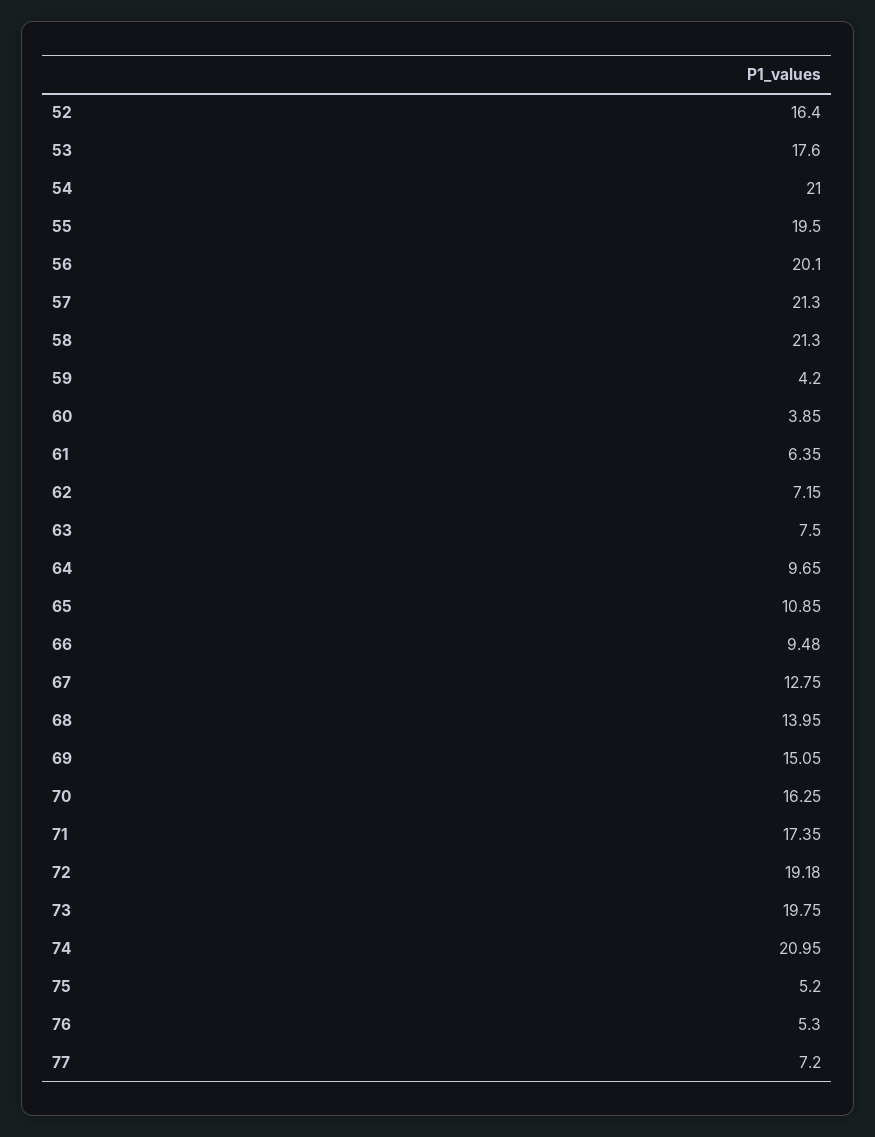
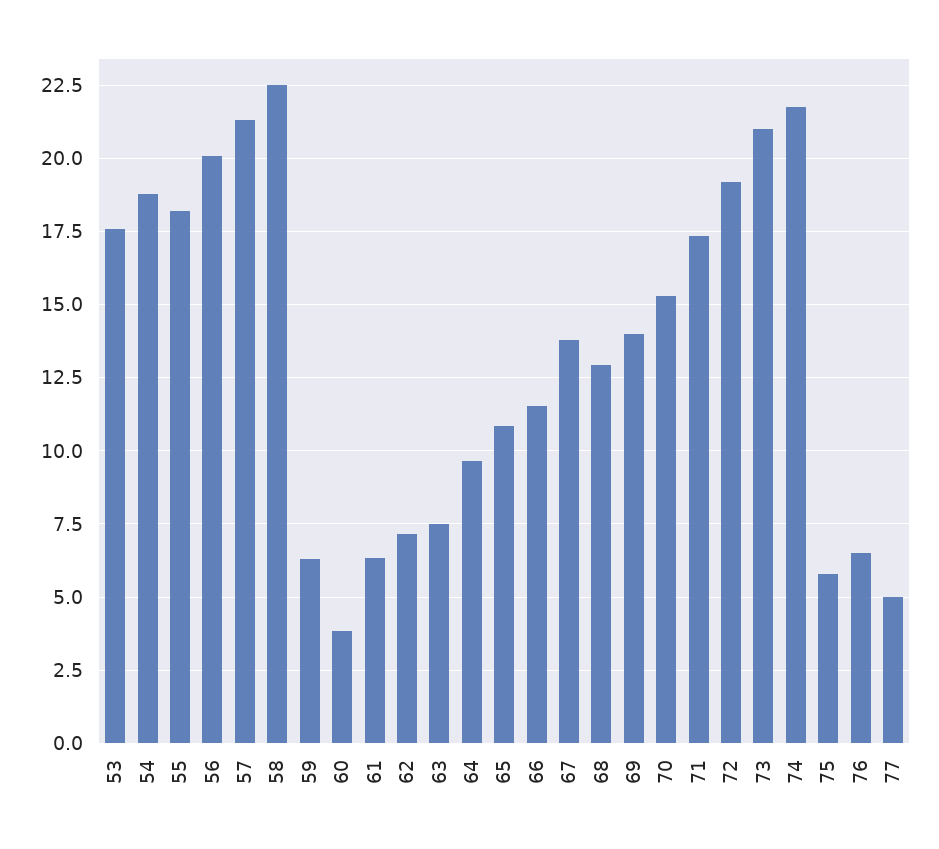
52: 16.4 -> none
54: 21 -> 18.75
55: 19.5 -> 18.25
58: 21.3 -> 22.5
59: 4.2 -> 6.25
66: 9.48 -> 11.5
67: 12.75 -> 13.75
68: 13.95 -> 13
69: 15.05 -> 14
70: 16.25 -> 15.25
73: 19.75 -> 21
74: 20.95 -> 21.75
75: 5.2 -> 5.75
76: 5.3 -> 6.5
77: 7.2 -> 5

